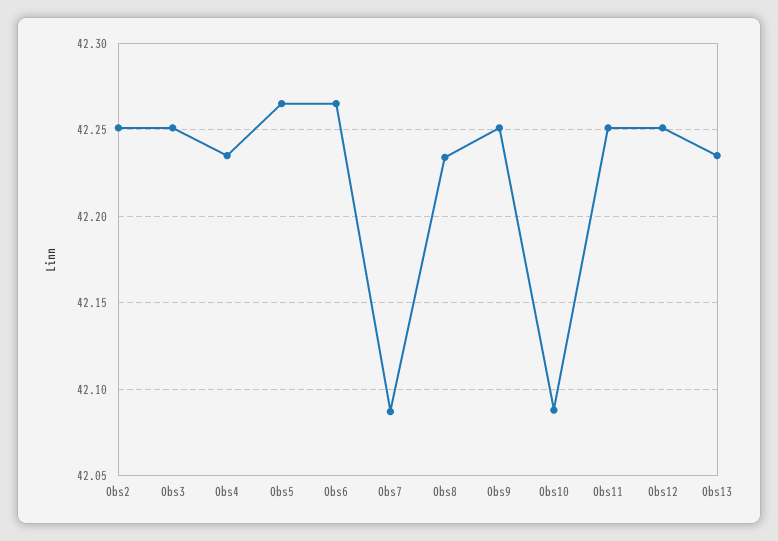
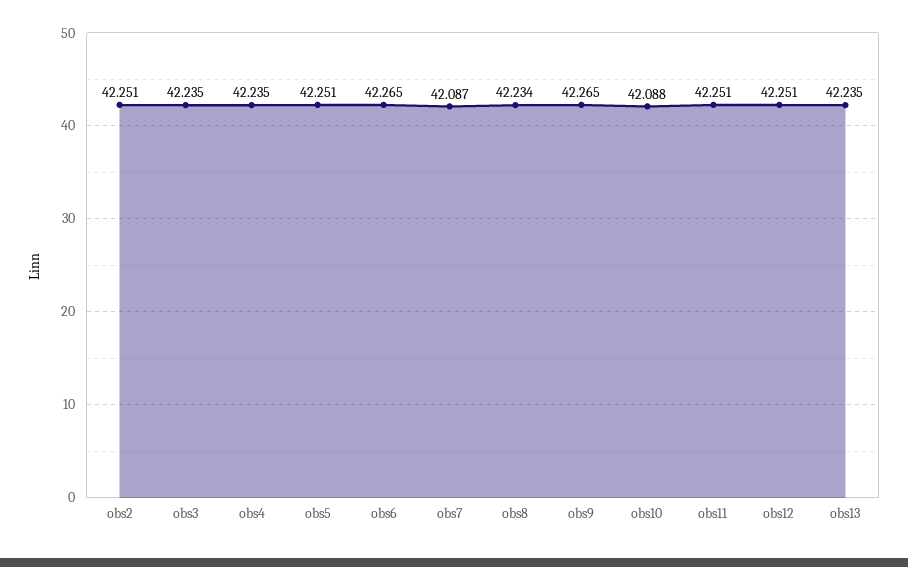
Obs3: 42.25 -> 42.235
Obs5: 42.265 -> 42.251
Obs9: 42.25 -> 42.265

